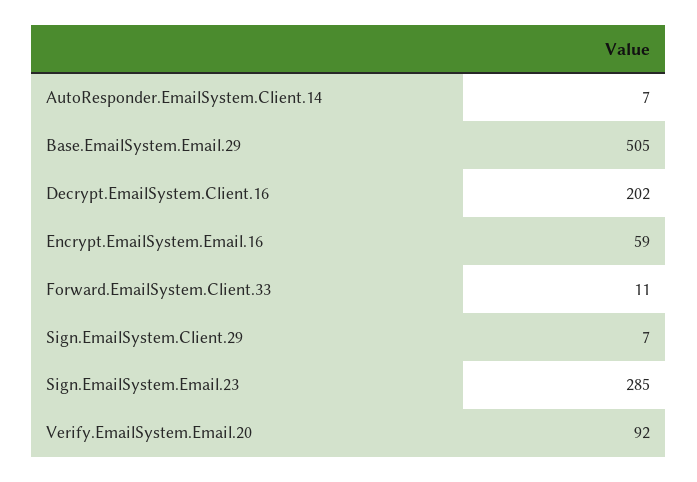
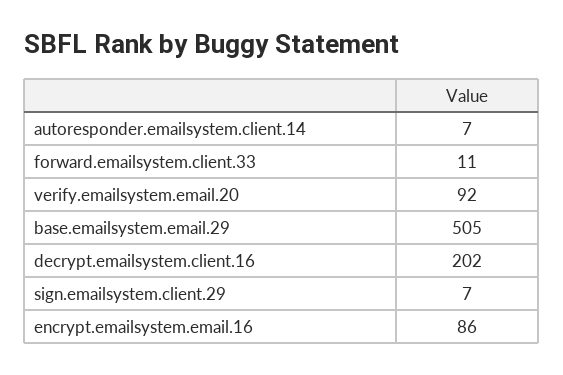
Encrypt.EmailSystem.Email.16: 59 -> 86
Sign.EmailSystem.Email.23: 285 -> none

